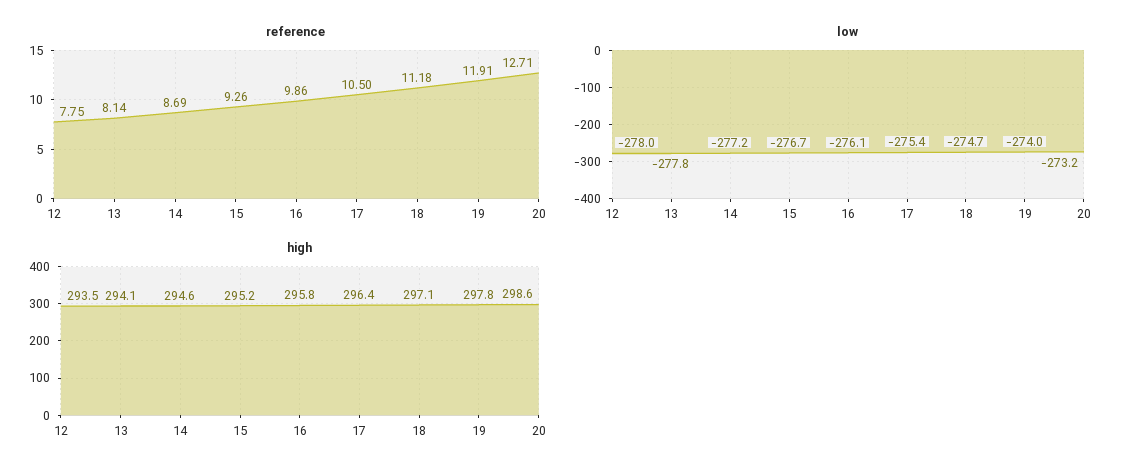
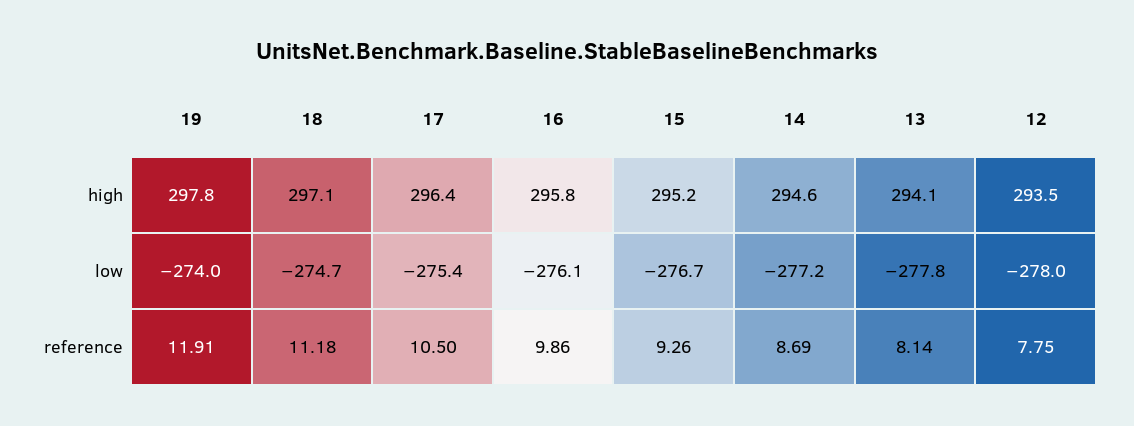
reference, 20: 12.71 -> none
low, 20: -273.2 -> none
high, 20: 298.6 -> none

